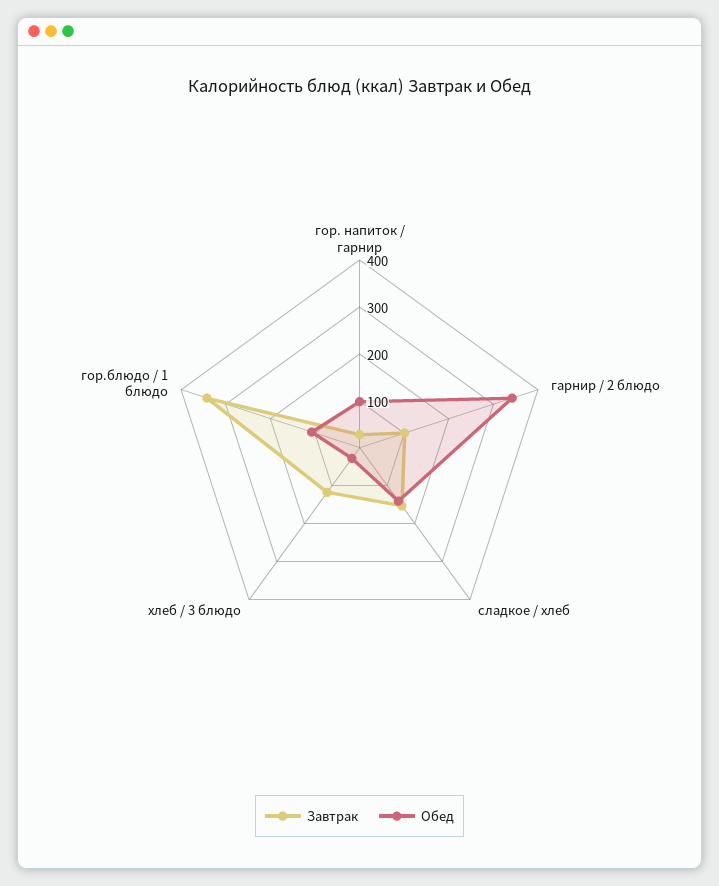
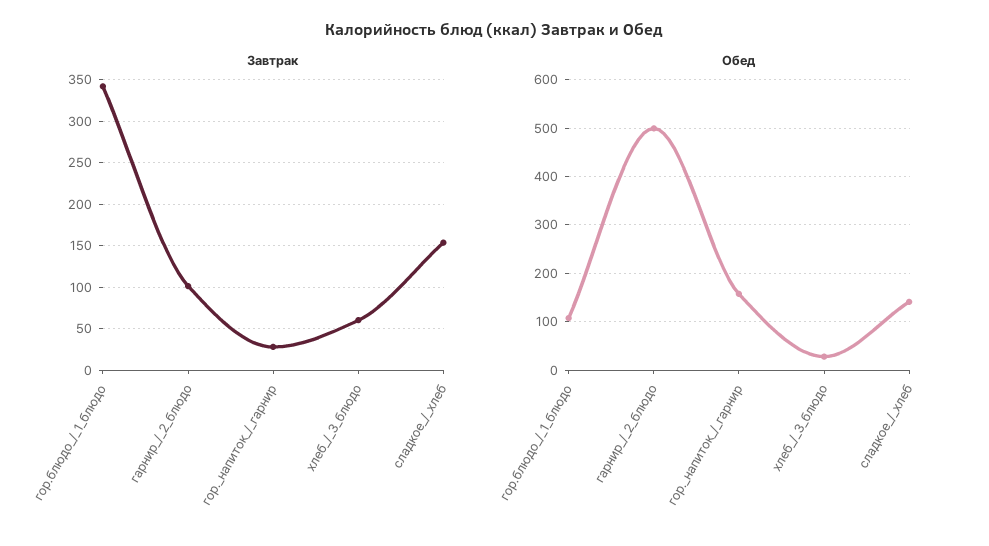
Обед, гор. напиток / гарнир: 100 -> 160
Обед, гарнир / 2 блюдо: 340 -> 500
Завтрак, хлеб / 3 блюдо: 120 -> 60

